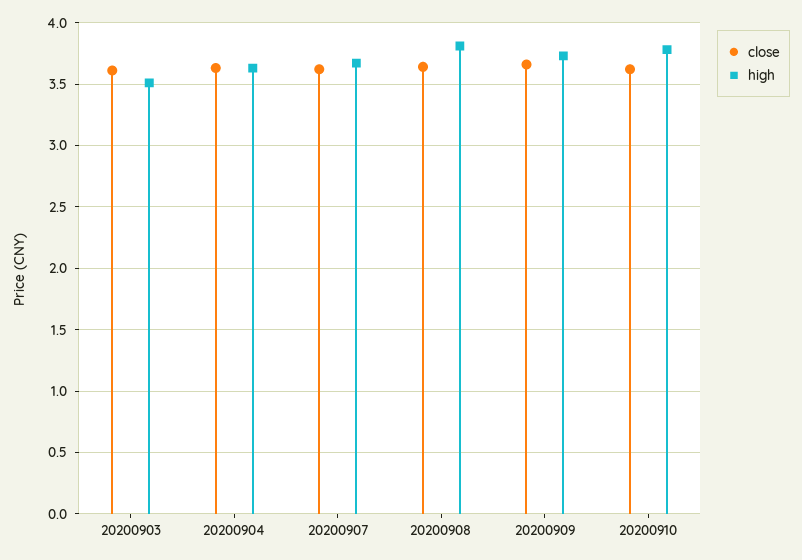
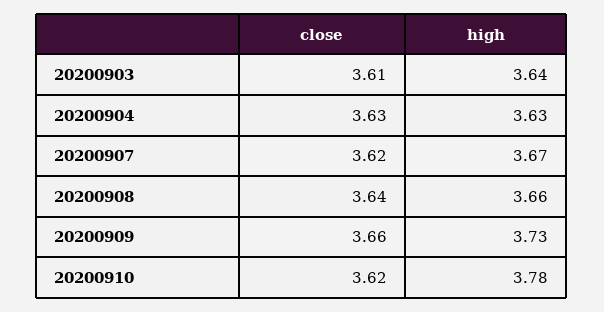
high, 20200903: 3.5 -> 3.64
high, 20200908: 3.8 -> 3.66

